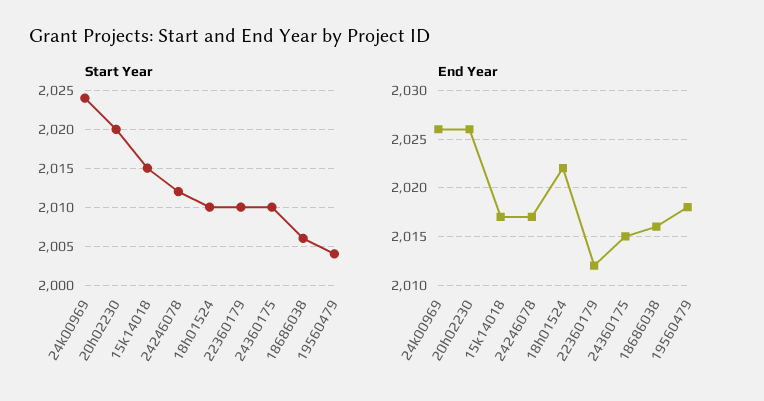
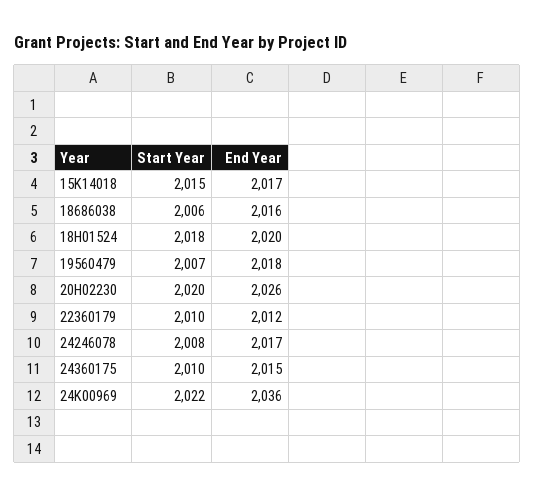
Start Year, 24k00969: 2024 -> 2022
Start Year, 24246078: 2012 -> 2008
Start Year, 18h01524: 2010 -> 2018
Start Year, 19560479: 2004 -> 2007
End Year, 24k00969: 2026 -> 2036
End Year, 18h01524: 2022 -> 2020

